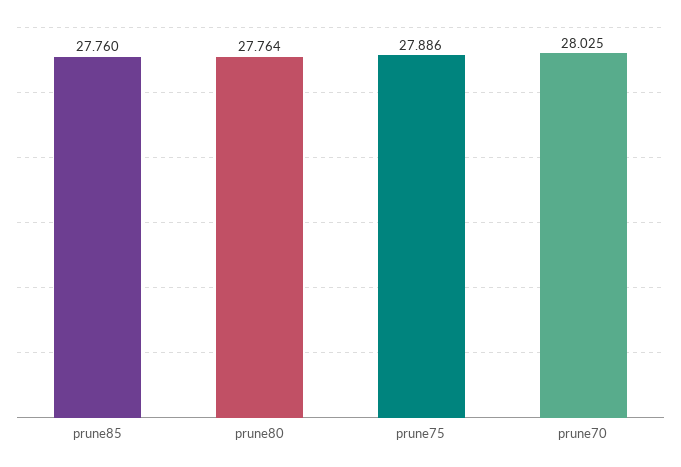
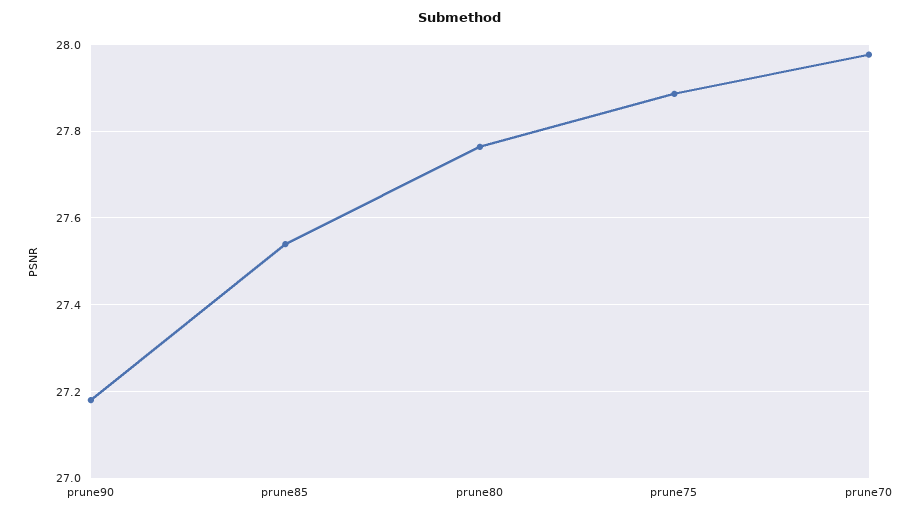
prune85: 27.76 -> 27.54
prune70: 28.025 -> 27.98
prune90: none -> 27.18

